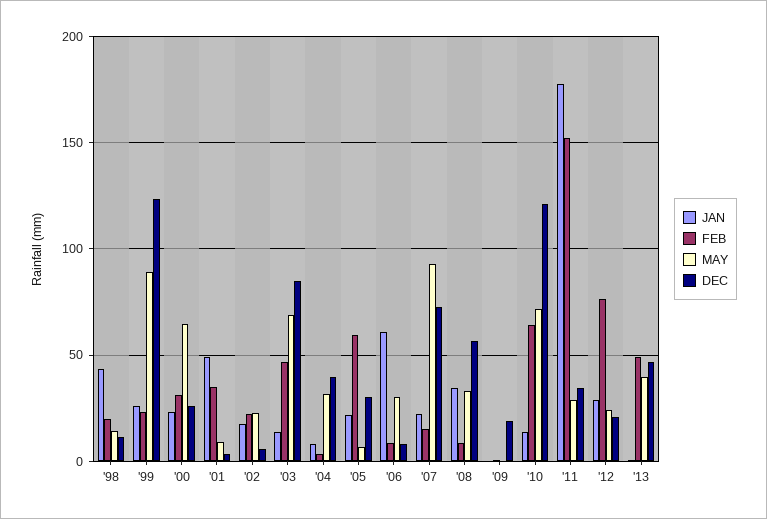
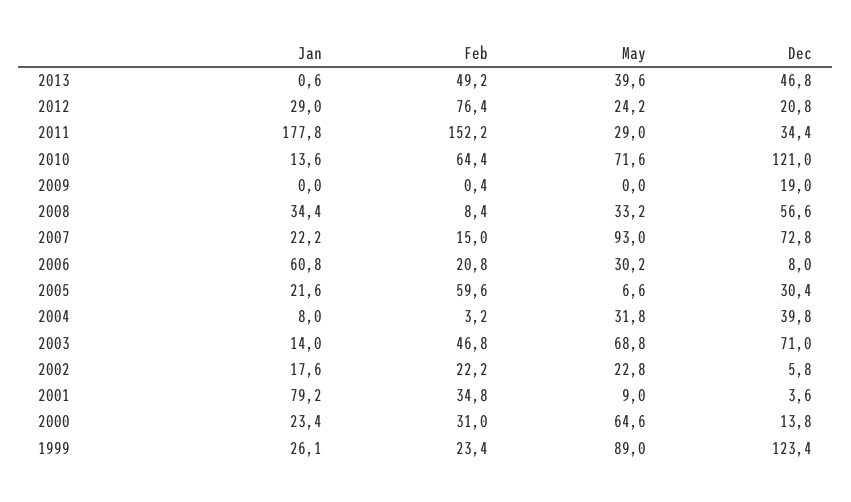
JAN, '98: 45 -> none
FEB, '98: 20 -> none
MAY, '98: 15 -> none
DEC, '98: 10 -> none
DEC, '00: 25 -> 13.8
JAN, '01: 50 -> 79.2
DEC, '03: 85 -> 71
FEB, '06: 10 -> 20.8

